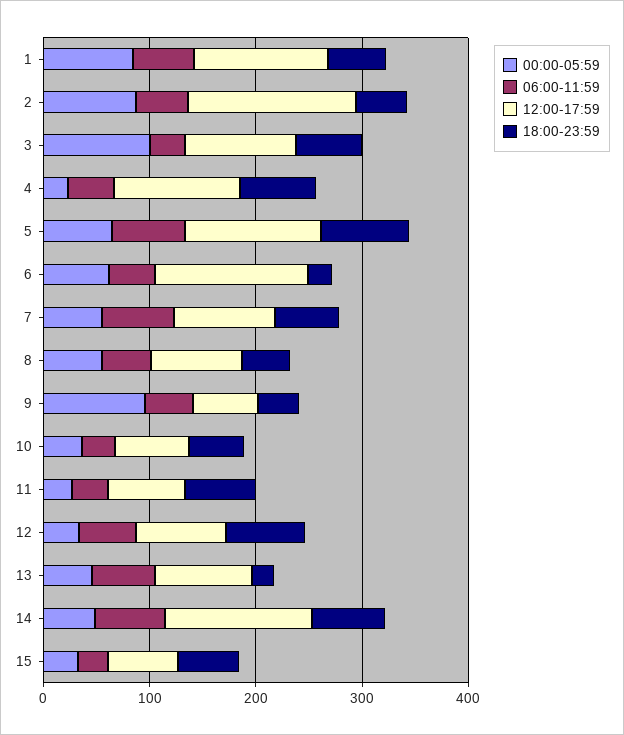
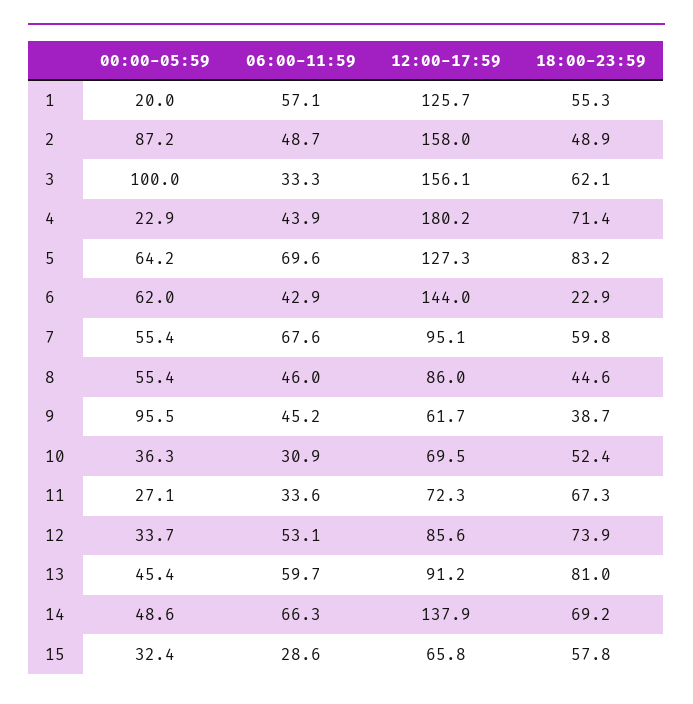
00:00-05:59, 1: 80 -> 20
12:00-17:59, 3: 100 -> 156.1
12:00-17:59, 4: 120 -> 180.2
18:00-23:59, 13: 20 -> 81

